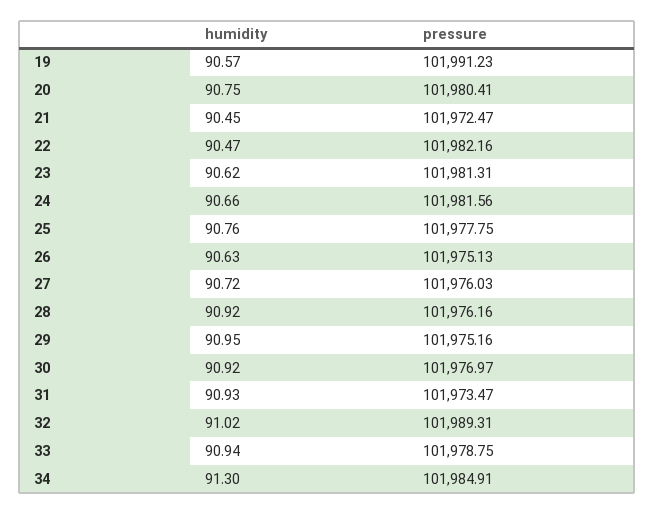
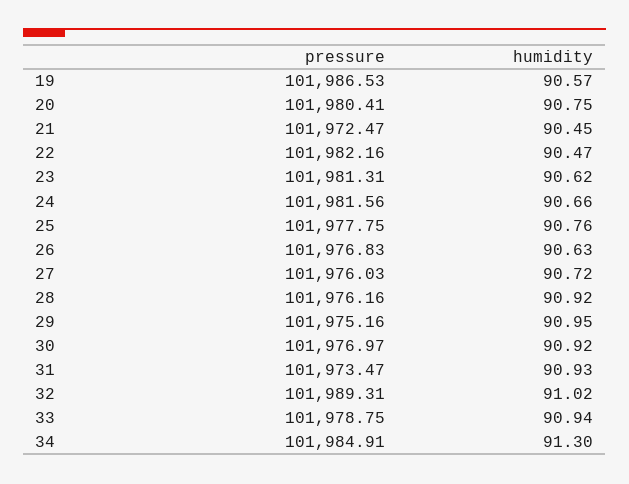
pressure, 19: 101991.23 -> 101986.53
pressure, 26: 101975.13 -> 101976.83

